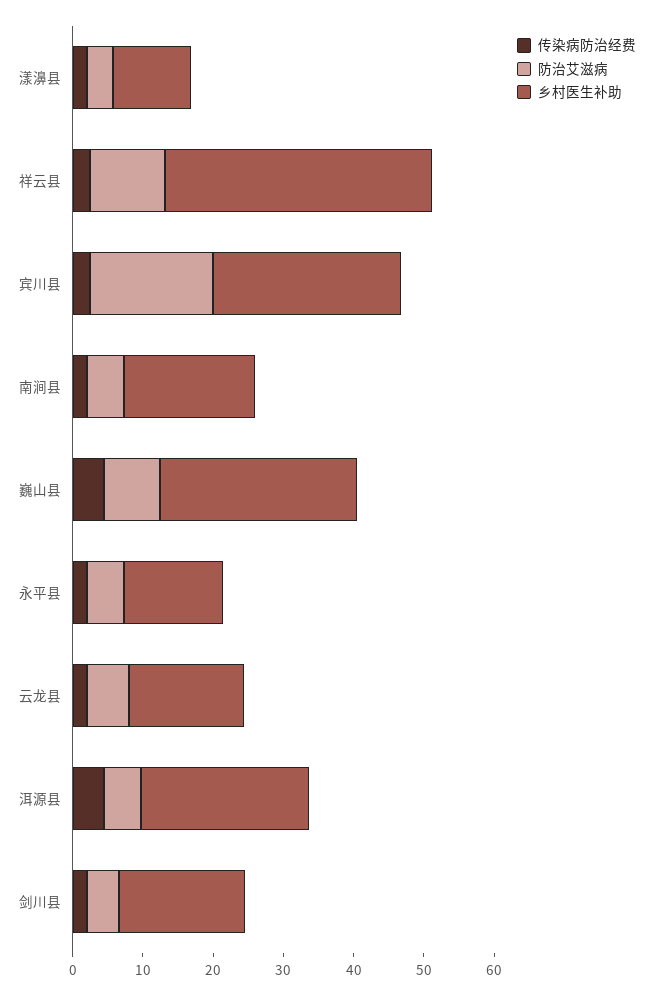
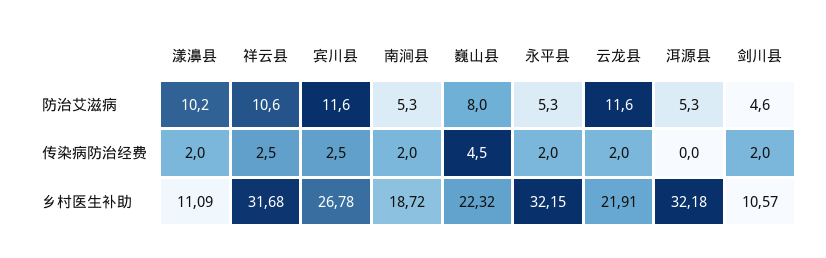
防治艾滋病, 漾濞县: 4 -> 10.2
乡村医生补助, 祥云县: 38 -> 31.68
防治艾滋病, 宾川县: 18 -> 11.6
乡村医生补助, 巍山县: 28 -> 22.32
乡村医生补助, 永平县: 14 -> 32.15
防治艾滋病, 云龙县: 6 -> 11.6
乡村医生补助, 云龙县: 16 -> 21.91
传染病防治经费, 洱源县: 4 -> 0
乡村医生补助, 洱源县: 24 -> 32.18
乡村医生补助, 剑川县: 18 -> 10.57

